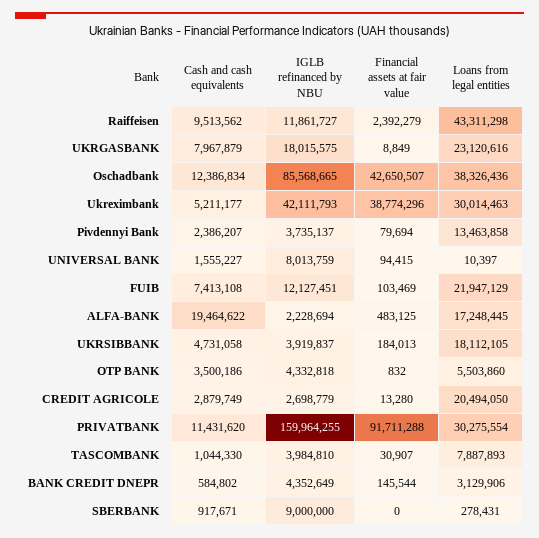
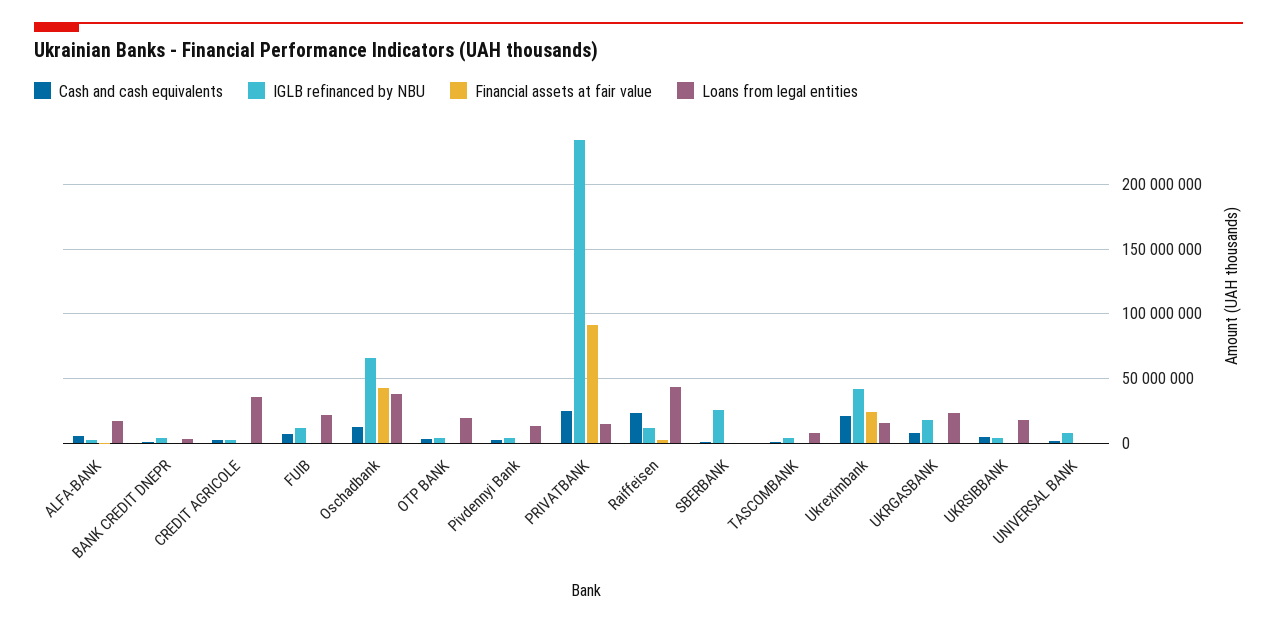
Cash and cash equivalents, Raiffeisen: 9513562 -> 25000000
IGLB refinanced by NBU, Oschadbank: 85568665 -> 65000000
Cash and cash equivalents, Ukreximbank: 5211177 -> 20000000
Financial assets at fair value, Ukreximbank: 38774296 -> 25000000
Loans from legal entities, Ukreximbank: 30014463 -> 15000000
Cash and cash equivalents, ALFA-BANK: 19464622 -> 5000000
Loans from legal entities, OTP BANK: 5503860 -> 20000000
Loans from legal entities, CREDIT AGRICOLE: 20494050 -> 35000000
Cash and cash equivalents, PRIVATBANK: 11431620 -> 25000000
IGLB refinanced by NBU, PRIVATBANK: 159964255 -> 235000000
Loans from legal entities, PRIVATBANK: 30275554 -> 15000000
IGLB refinanced by NBU, SBERBANK: 9000000 -> 25000000

